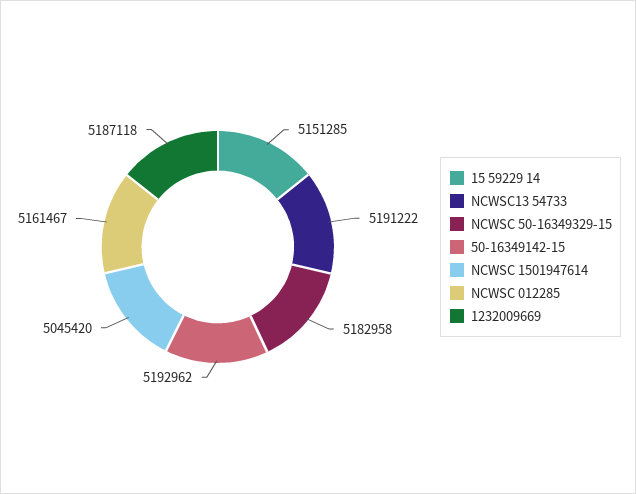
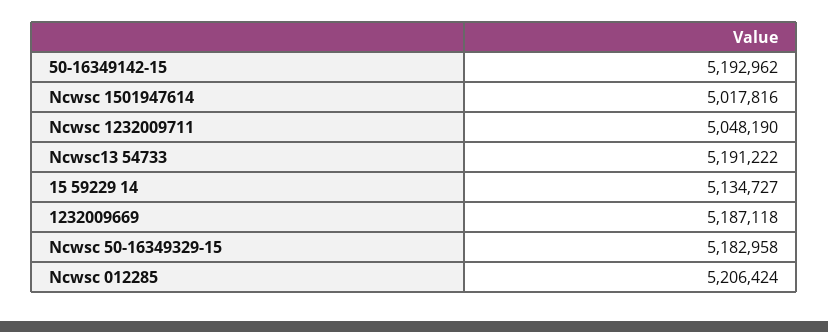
15 59229 14: 5151285 -> 5134727
NCWSC 1501947614: 5045420 -> 5017816
NCWSC 012285: 5161467 -> 5206424
Ncwsc 1232009711: none -> 5048190

